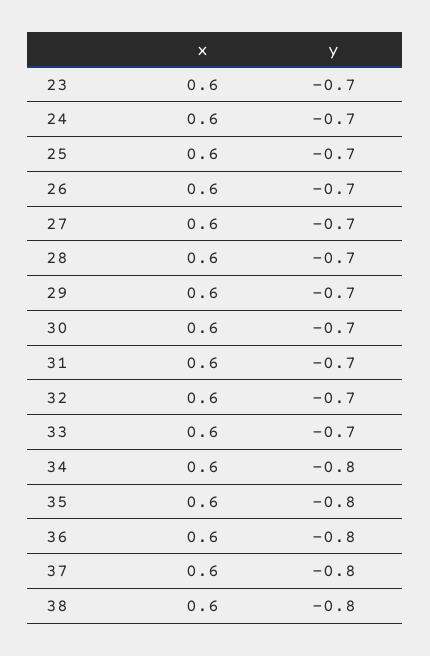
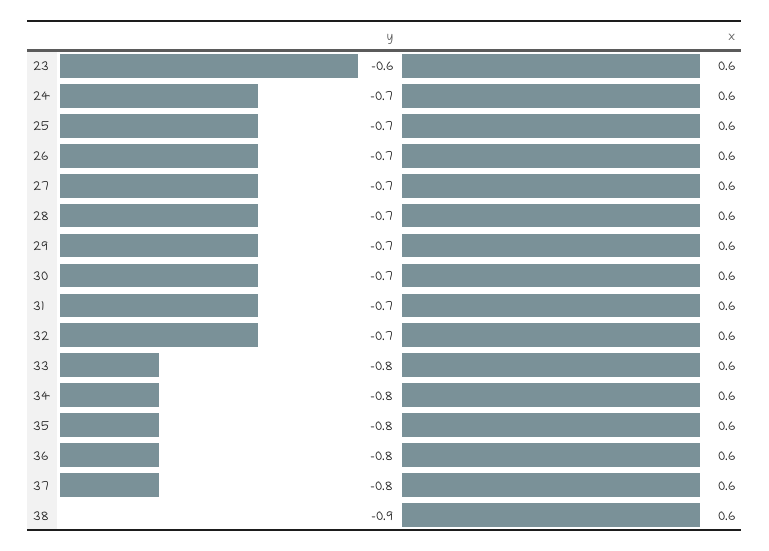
y, 23: -0.7 -> -0.6
y, 33: -0.7 -> -0.8
y, 38: -0.8 -> -0.9

